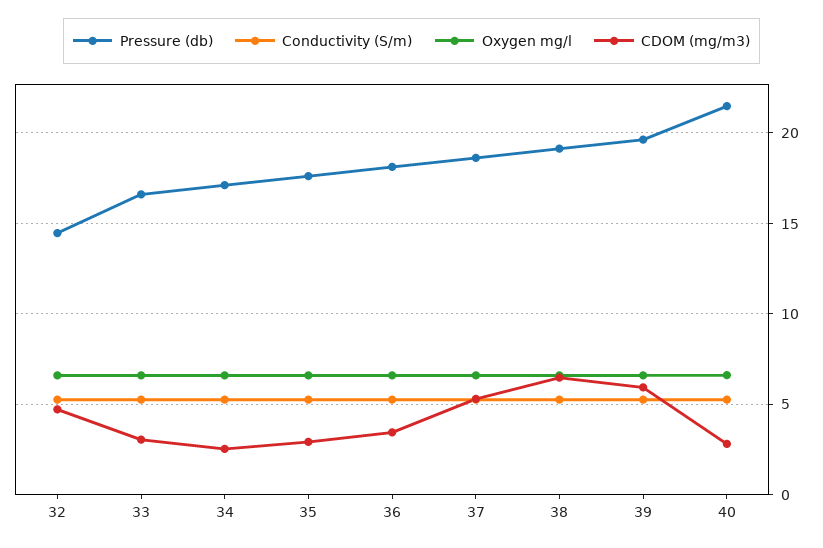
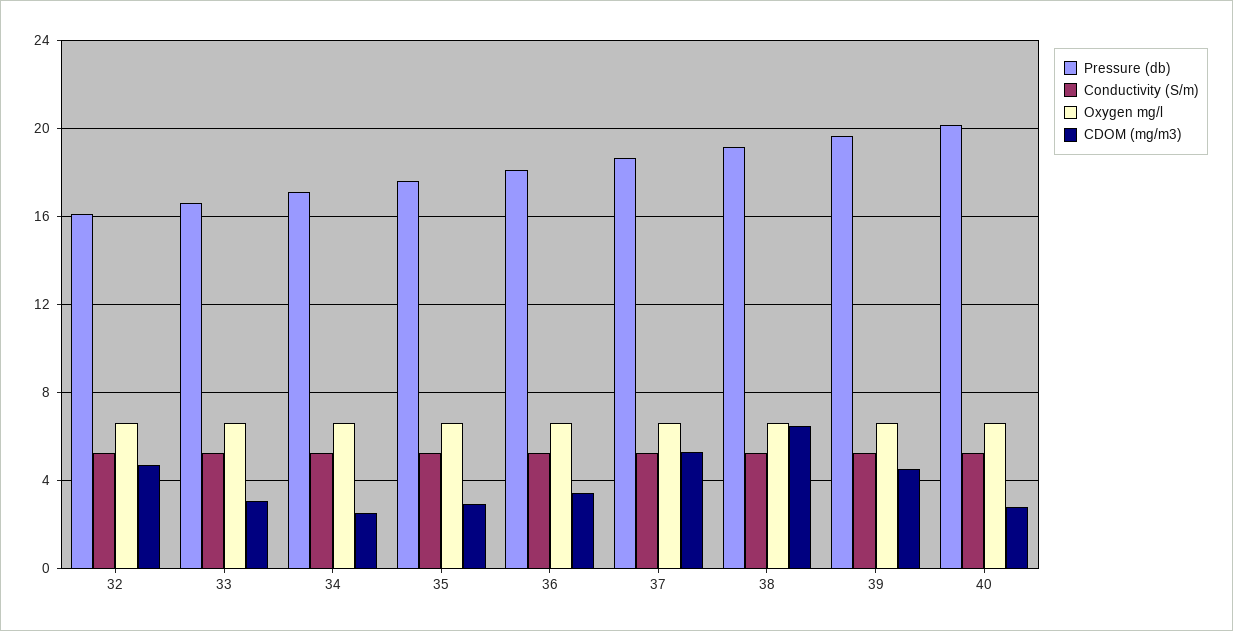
Pressure (db), 32: 14.5 -> 16
CDOM (mg/m3), 39: 6 -> 4.5
Pressure (db), 40: 21.5 -> 20

